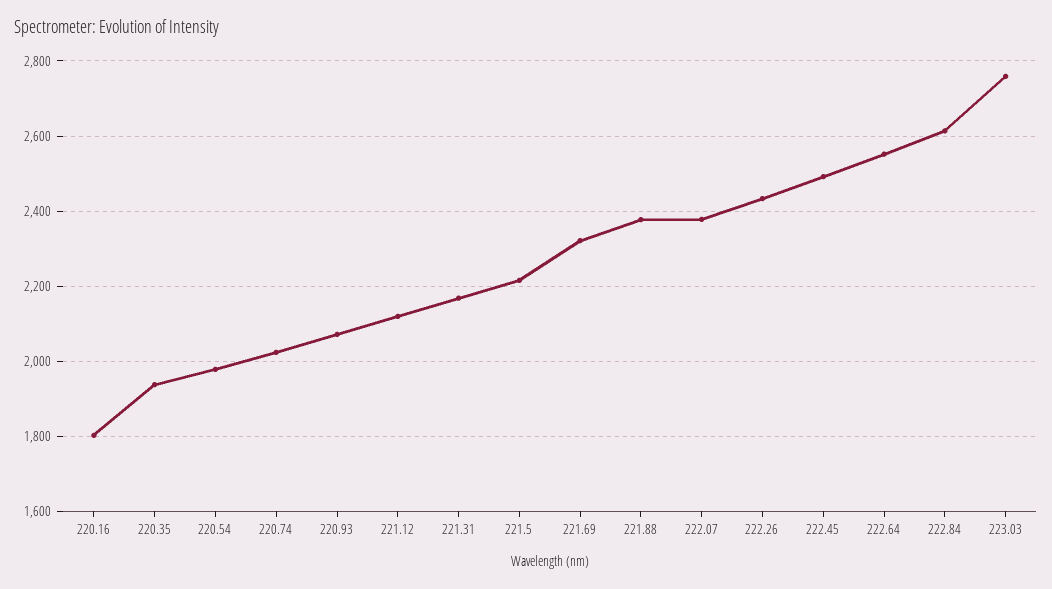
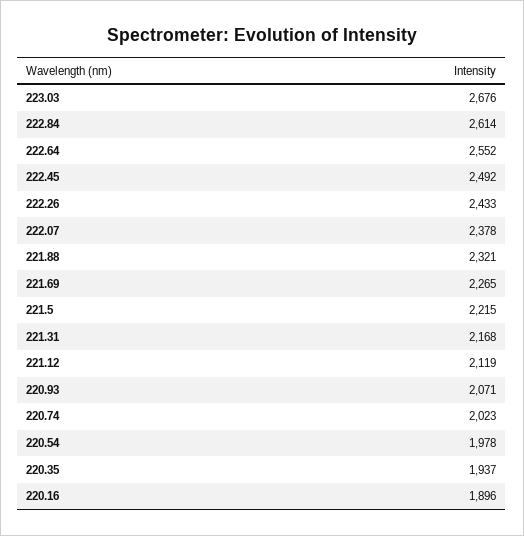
220.16: 1800 -> 1896
221.69: 2320 -> 2265
221.88: 2380 -> 2321
223.03: 2760 -> 2676

